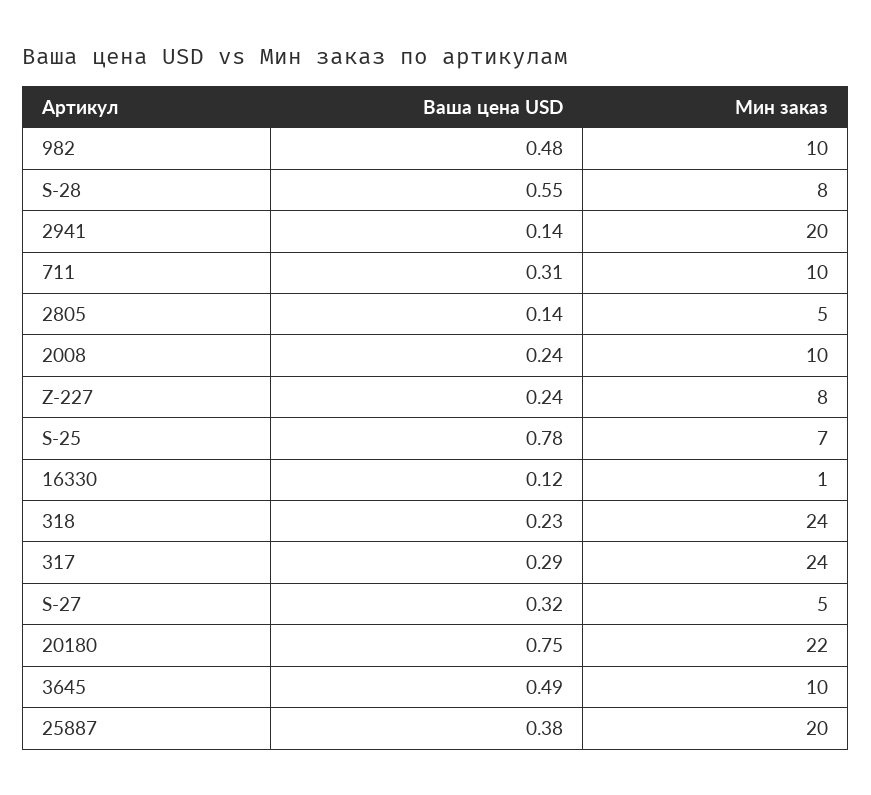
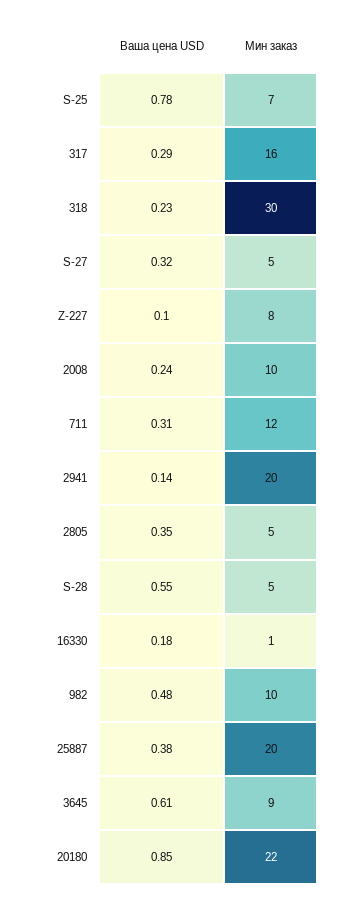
Мин заказ, S-28: 8 -> 5
Мин заказ, 711: 10 -> 12
Ваша цена USD, 2805: 0.14 -> 0.35
Ваша цена USD, Z-227: 0.24 -> 0.1
Ваша цена USD, 16330: 0.12 -> 0.18
Мин заказ, 318: 24 -> 30
Мин заказ, 317: 24 -> 16
Ваша цена USD, 20180: 0.75 -> 0.85
Ваша цена USD, 3645: 0.49 -> 0.61
Мин заказ, 3645: 10 -> 9

